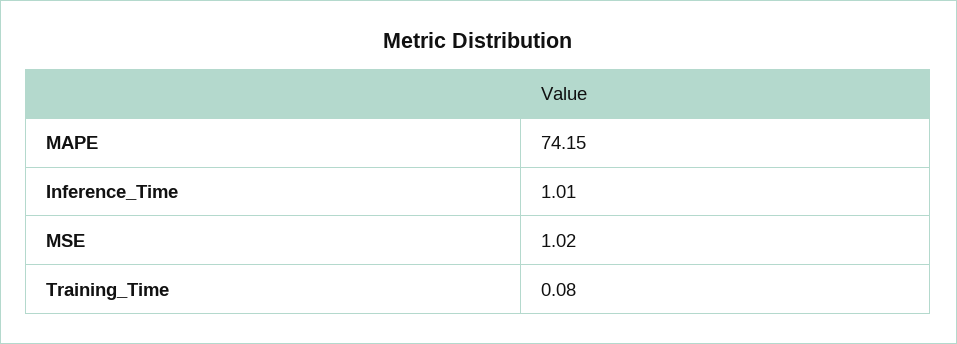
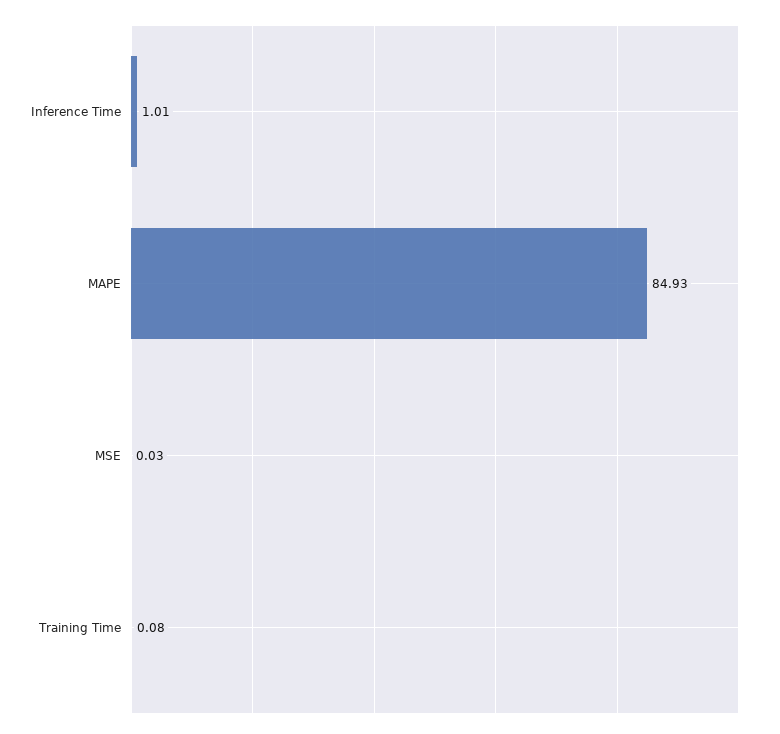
MAPE: 74.15 -> 84.93
MSE: 1.02 -> 0.03

